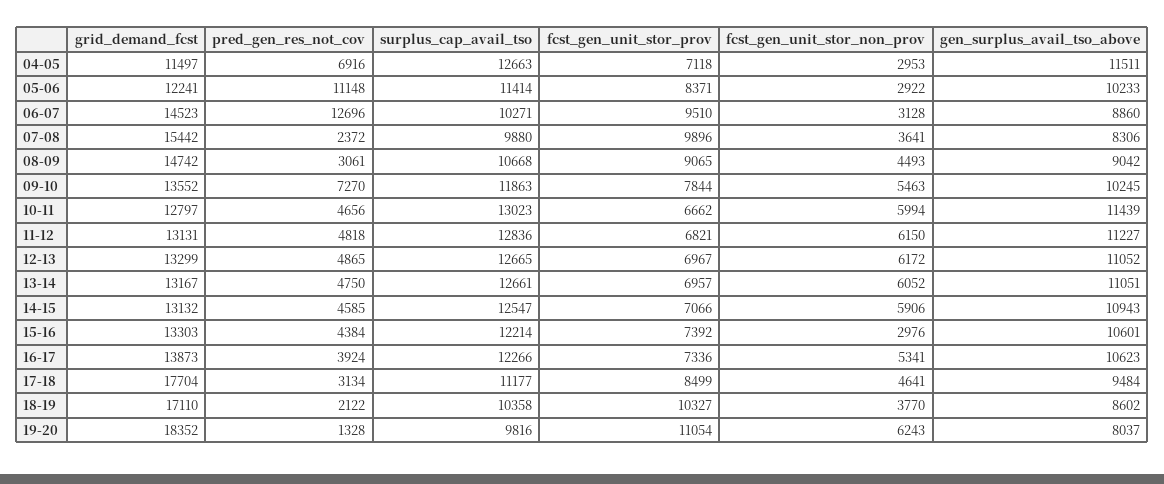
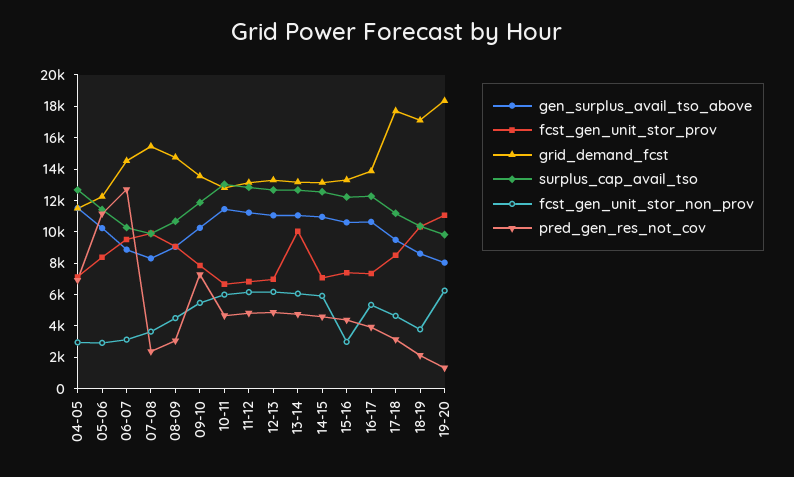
fcst_gen_unit_stor_prov, 13-14: 6957 -> 10000

